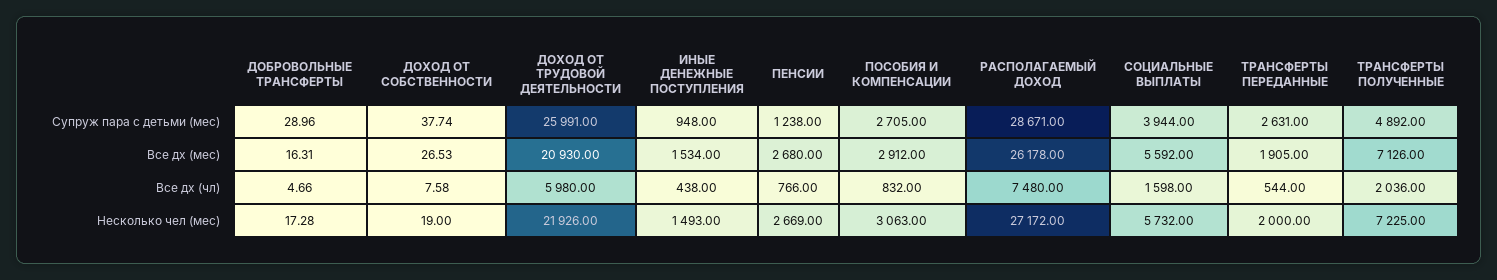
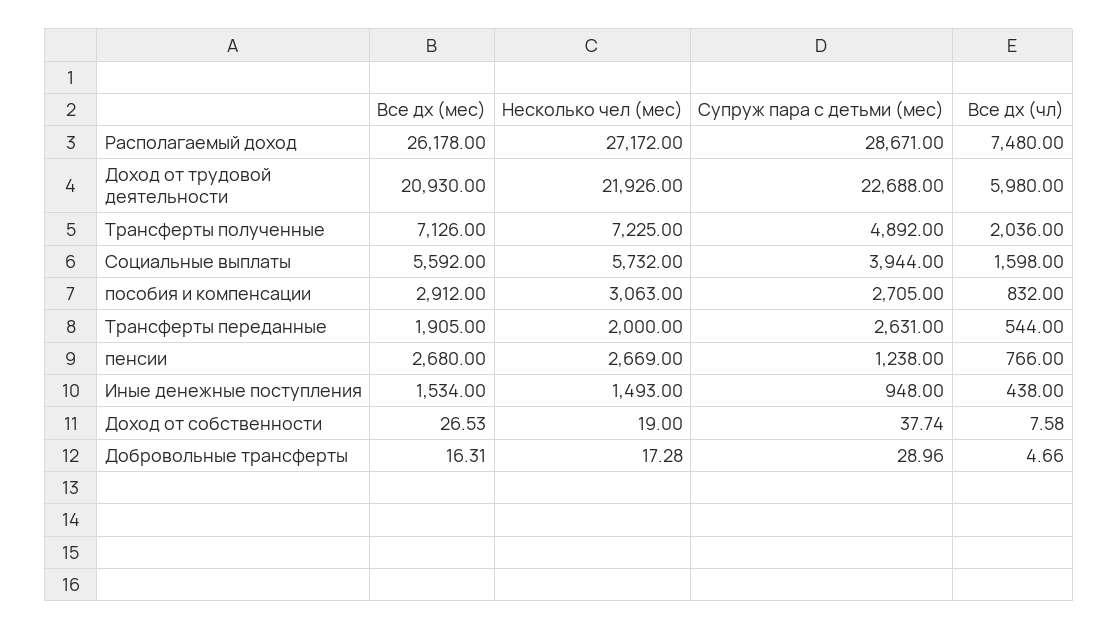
ДОХОД ОТ ТРУДОВОЙ ДЕЯТЕЛЬНОСТИ, Супруж пара с детьми (мес): 25991 -> 22688

